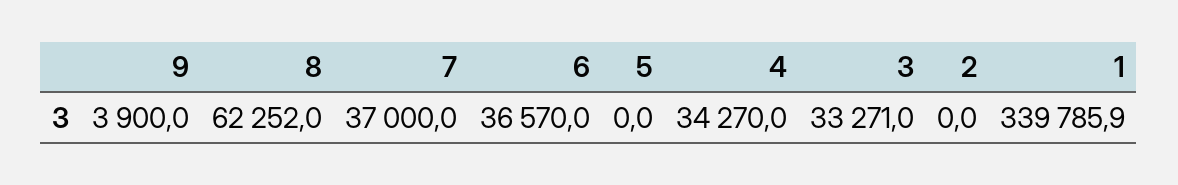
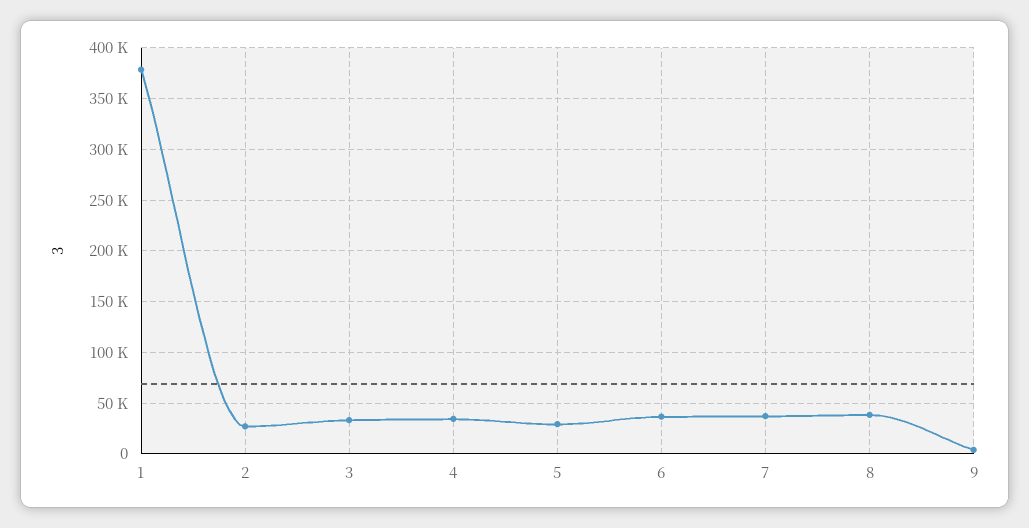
8: 62252 -> 40000
5: 0 -> 30000
2: 0 -> 30000
1: 339785.9 -> 380000

